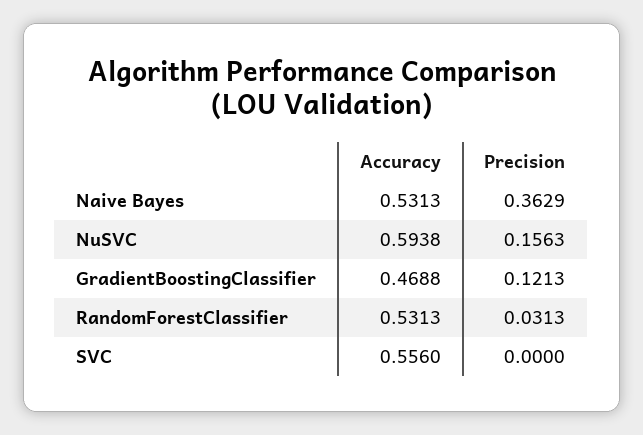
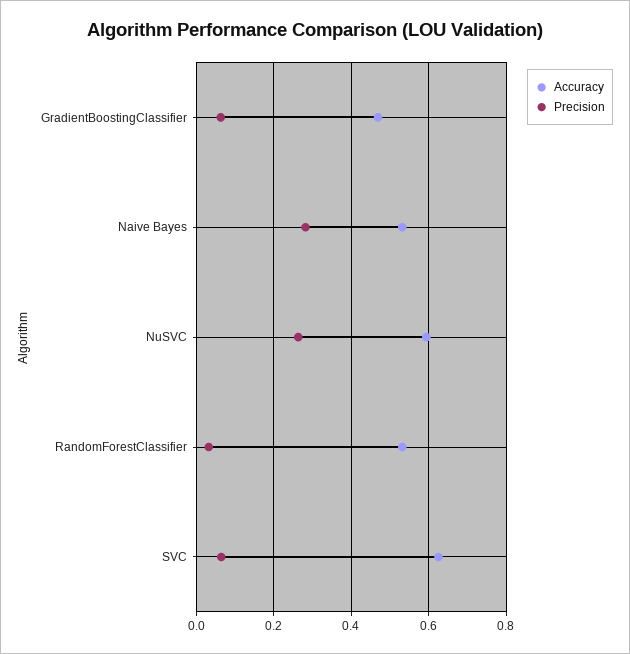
Precision, Naive Bayes: 0.3629 -> 0.28
Precision, NuSVC: 0.1563 -> 0.26
Precision, GradientBoostingClassifier: 0.1213 -> 0.06
Accuracy, SVC: 0.556 -> 0.62
Precision, SVC: 0 -> 0.06

